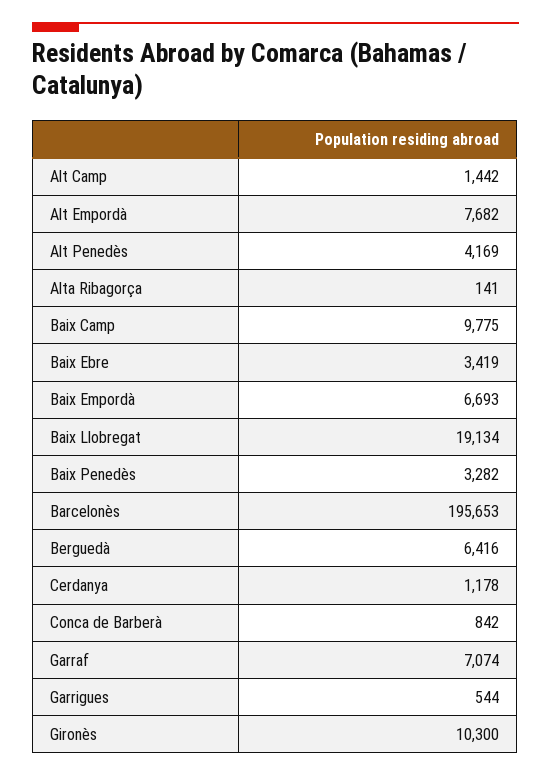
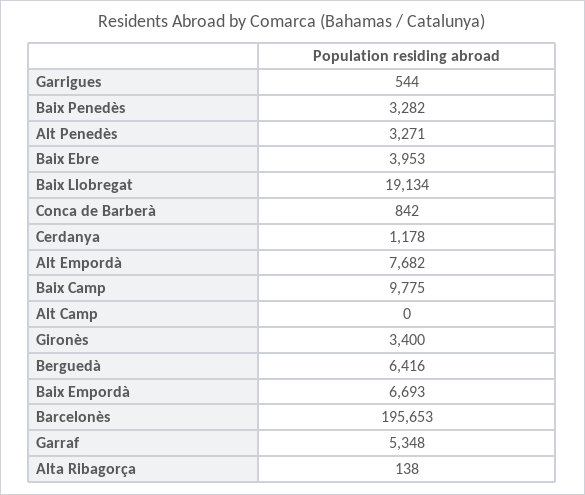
Alt Camp: 1442 -> 0
Alt Penedès: 4169 -> 3271
Alta Ribagorça: 141 -> 138
Baix Ebre: 3419 -> 3953
Garraf: 7074 -> 5348
Gironès: 10300 -> 3400

